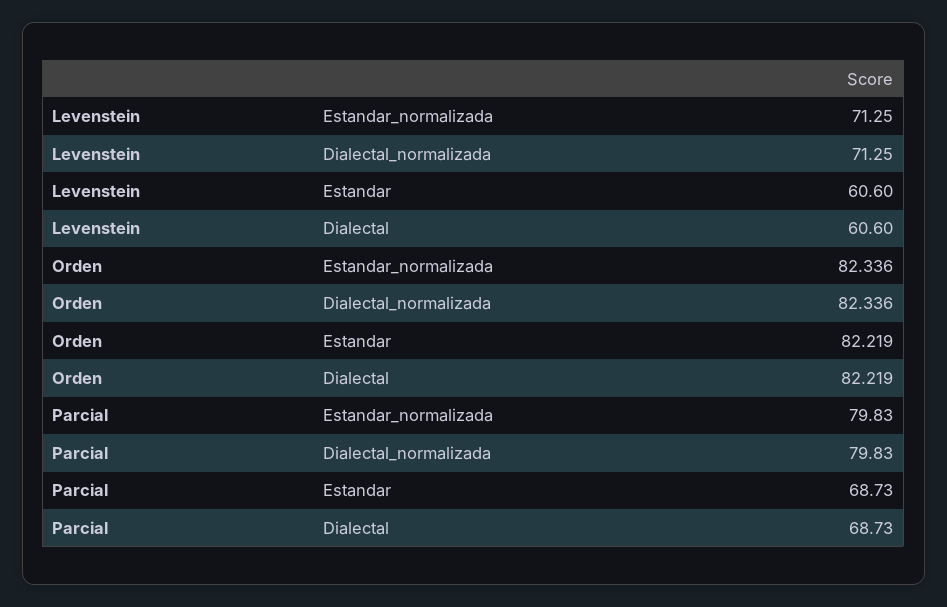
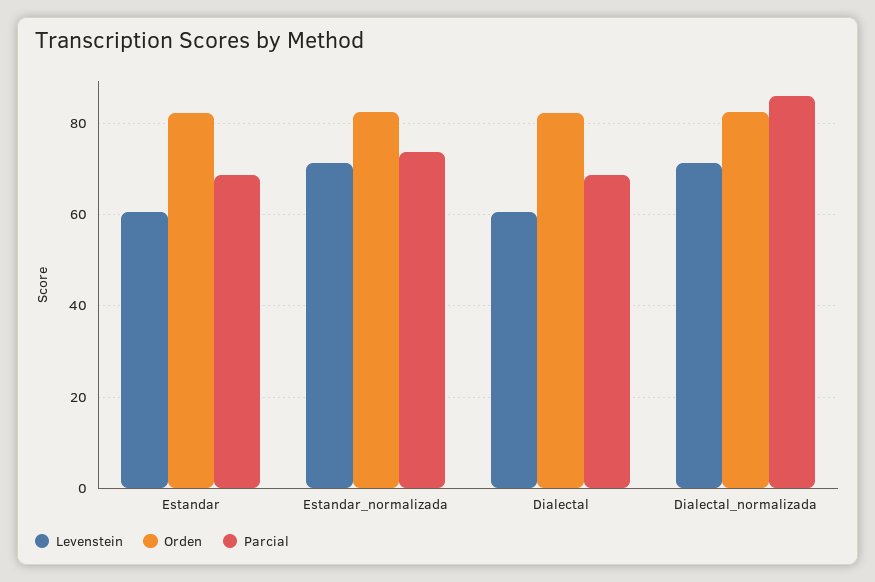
Parcial, Estandar_normalizada: 79.83 -> 74
Parcial, Dialectal_normalizada: 79.83 -> 86

